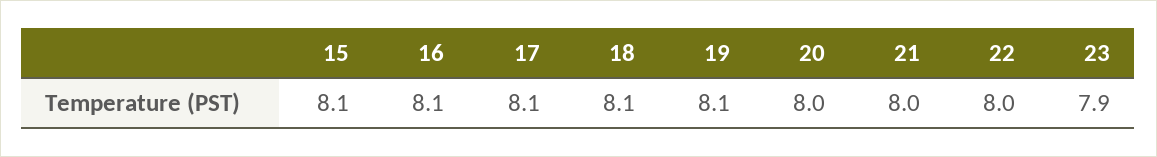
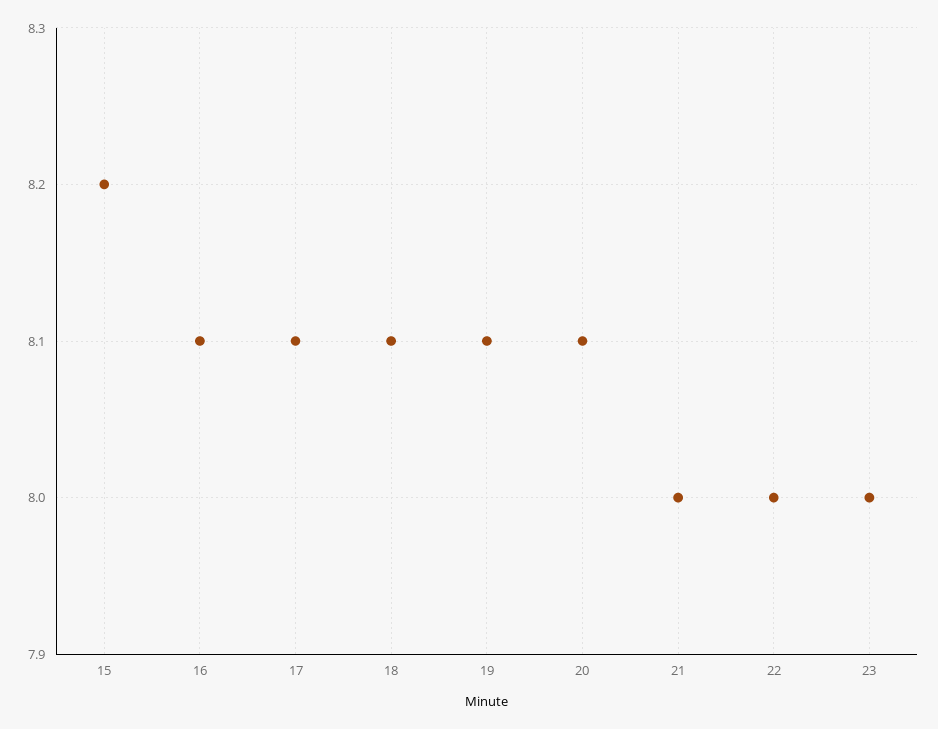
15: 8.1 -> 8.2
20: 8 -> 8.1
23: 7.9 -> 8

